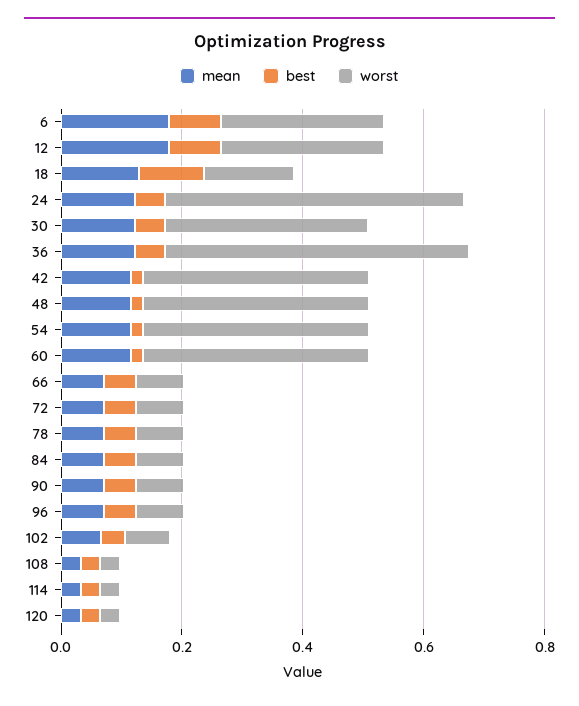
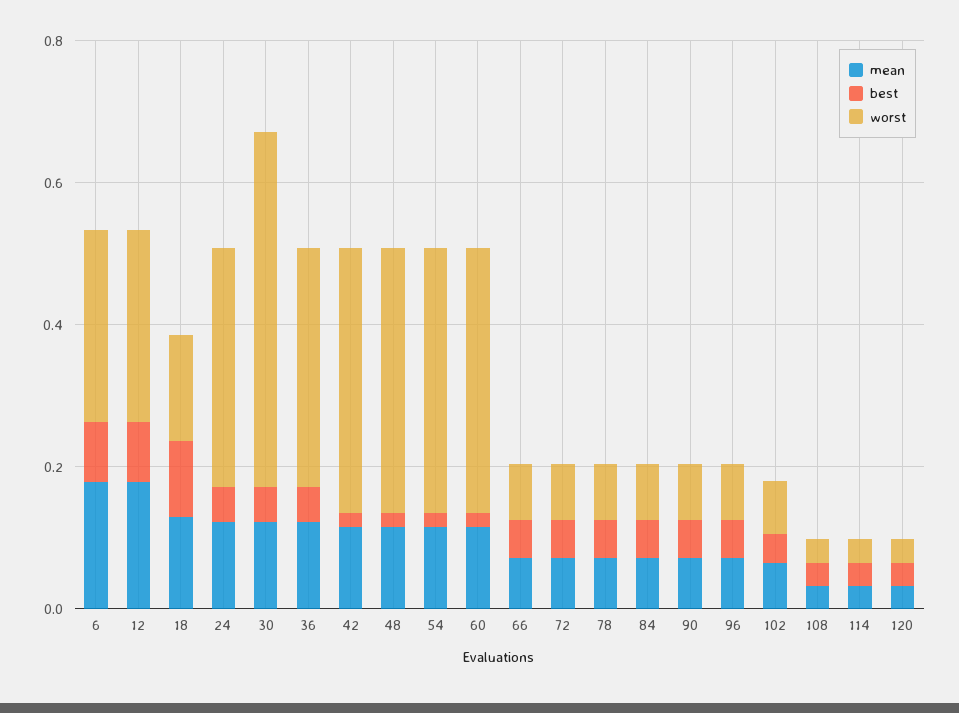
worst, 24: 0.5 -> 0.35
worst, 30: 0.35 -> 0.5
worst, 36: 0.5 -> 0.35

